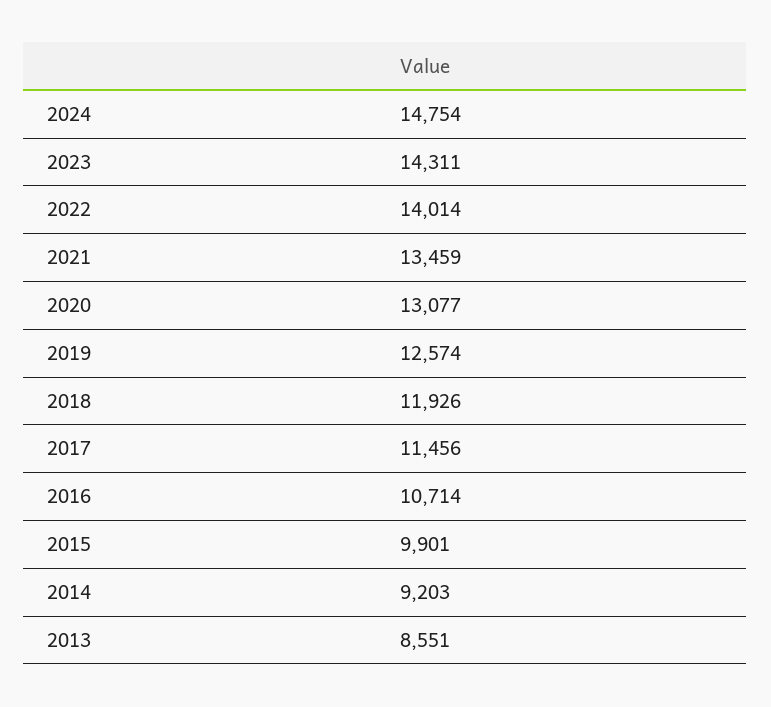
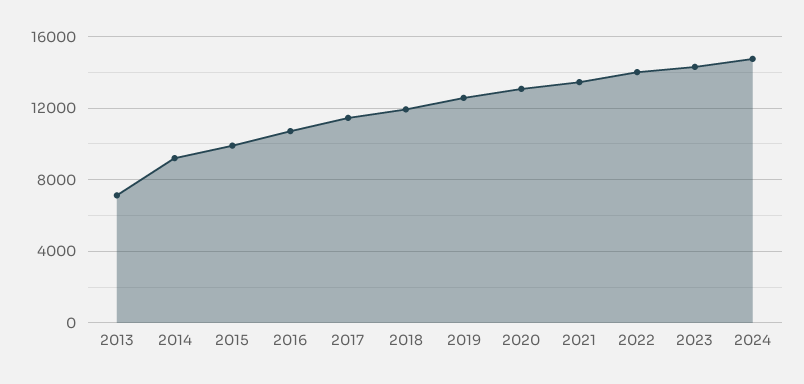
2013: 8551 -> 7000

